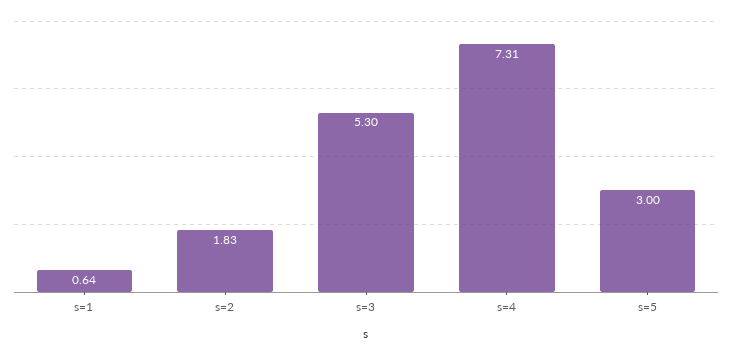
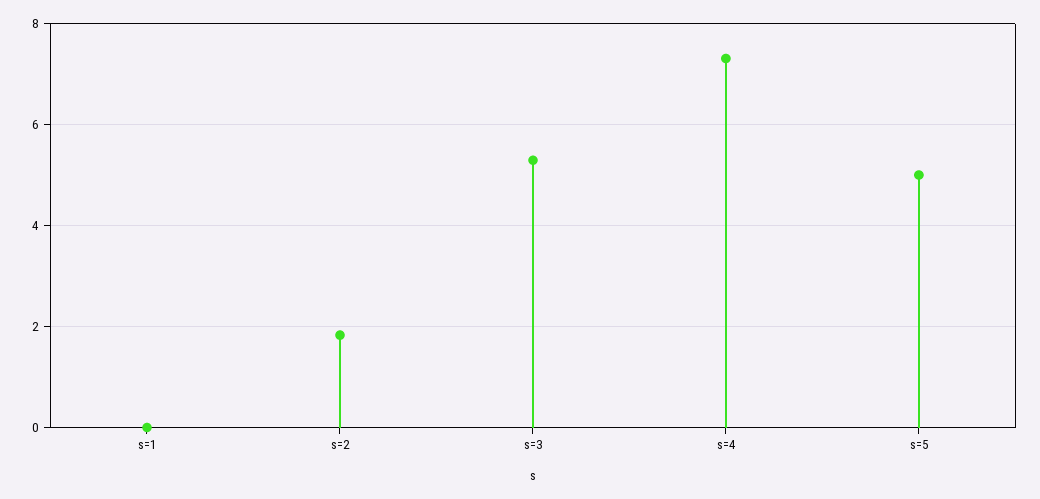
s=1: 0.64 -> 0
s=5: 3 -> 5

